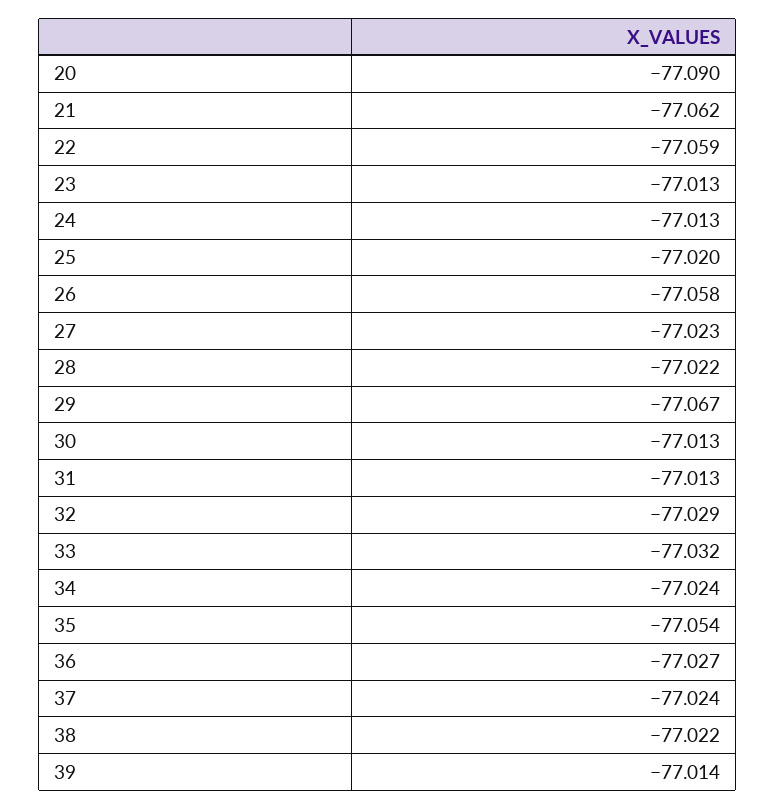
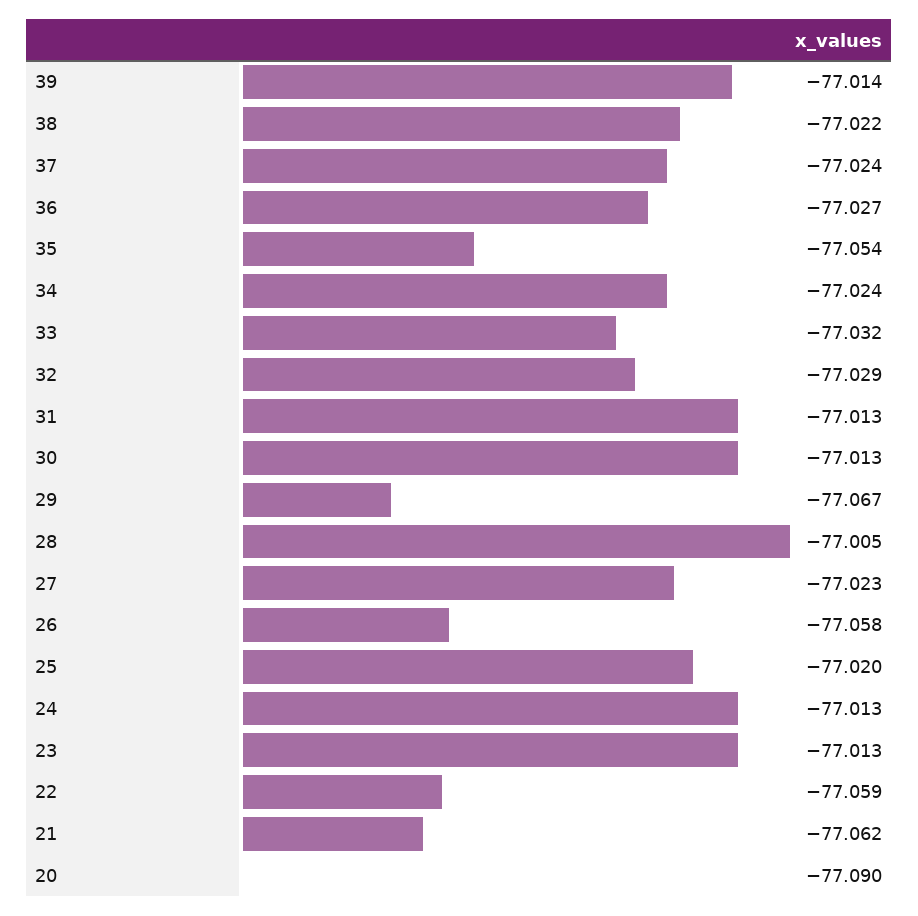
28: -77.022 -> -77.005

